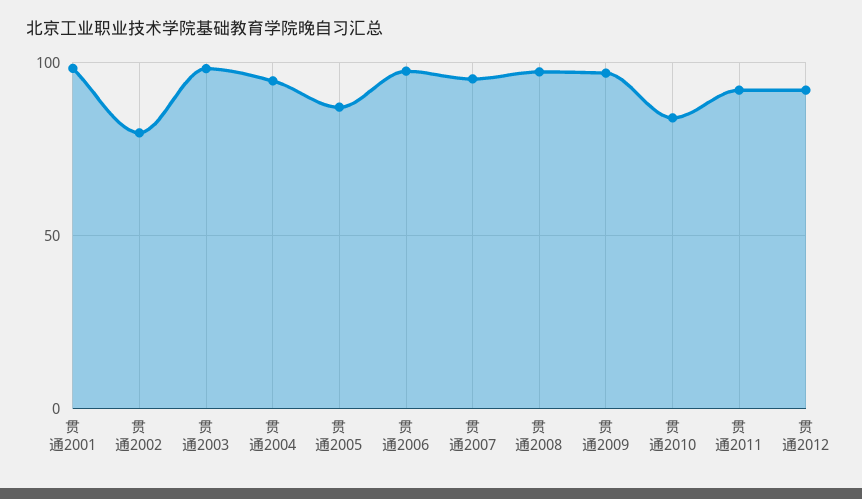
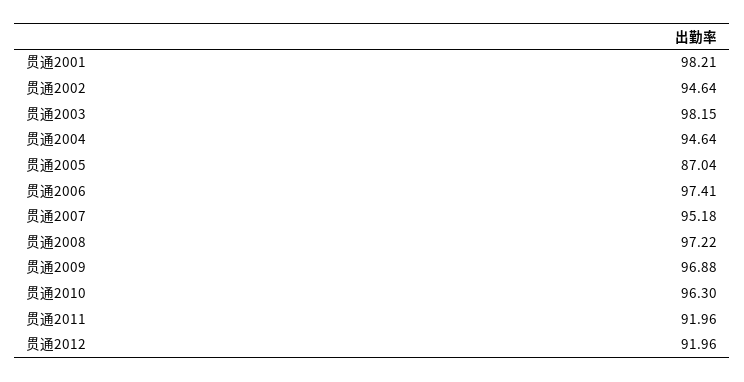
贯通2002: 80 -> 94.64
贯通2010: 85 -> 96.3

